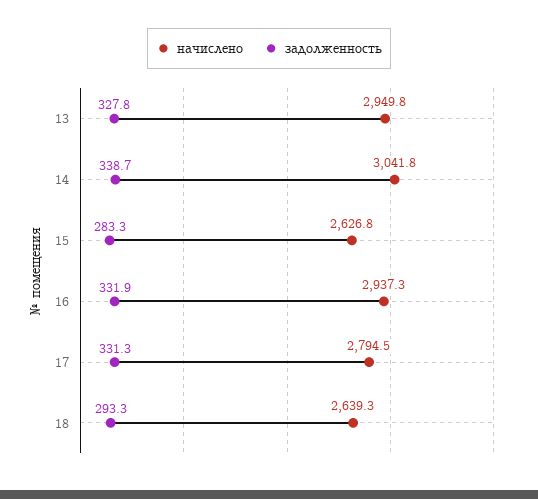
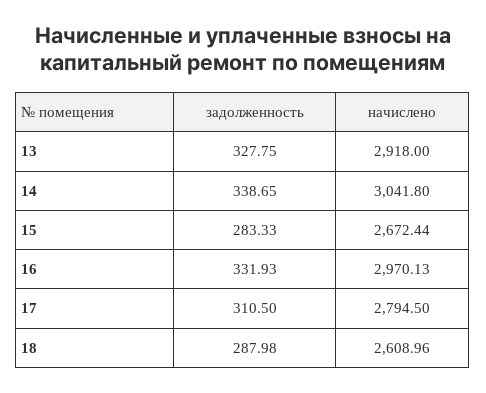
начислено, 13: 2949.8 -> 2918
начислено, 15: 2626.8 -> 2672.44
начислено, 16: 2937.3 -> 2970.13
задолженность, 17: 331.3 -> 310.5
начислено, 18: 2639.3 -> 2608.96
задолженность, 18: 293.3 -> 287.98

